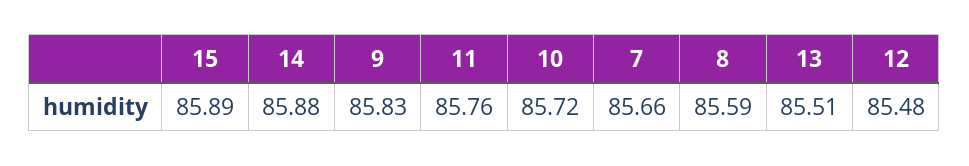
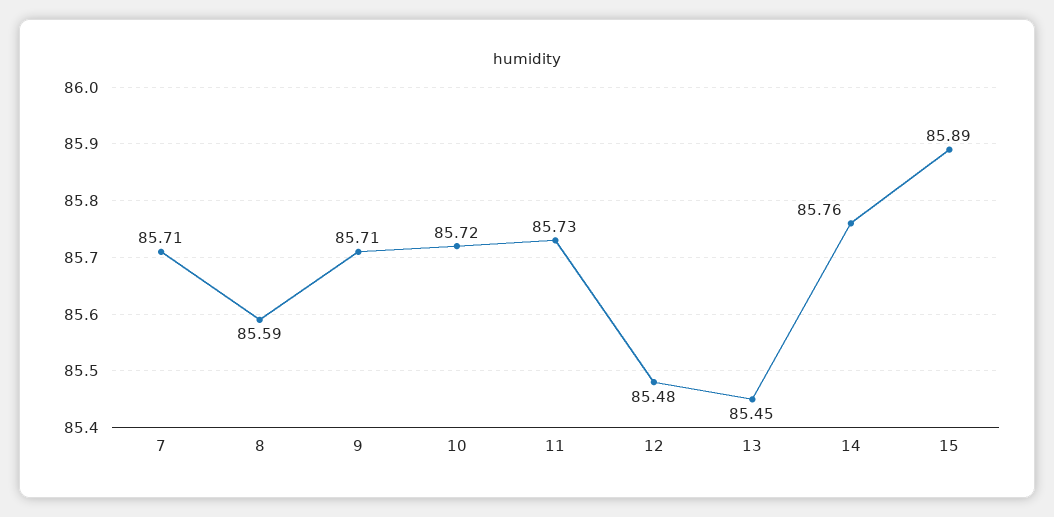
14: 85.88 -> 85.76
9: 85.83 -> 85.71
11: 85.76 -> 85.73
7: 85.66 -> 85.71
13: 85.51 -> 85.45

